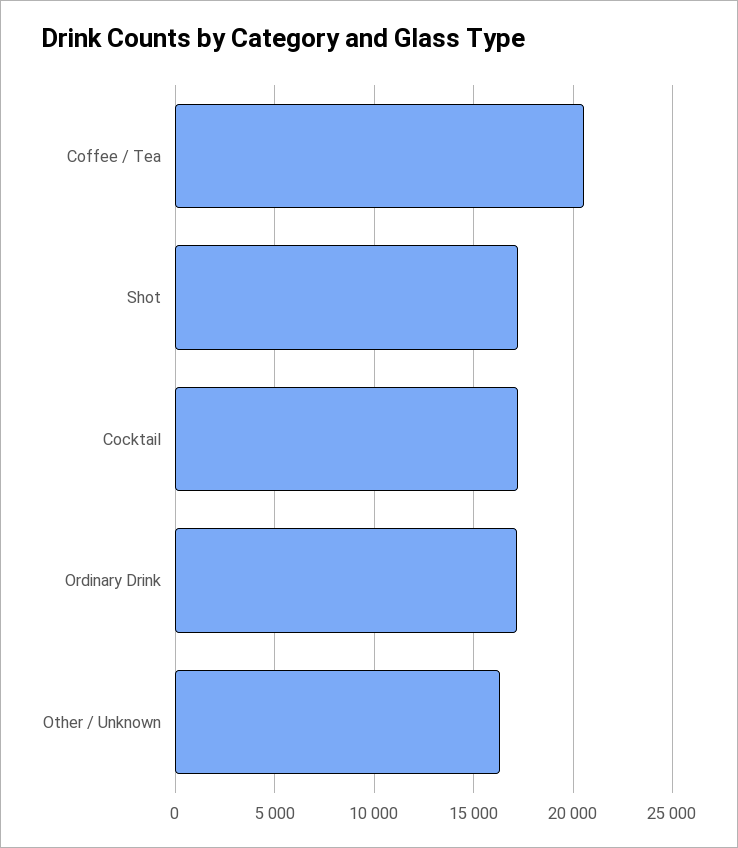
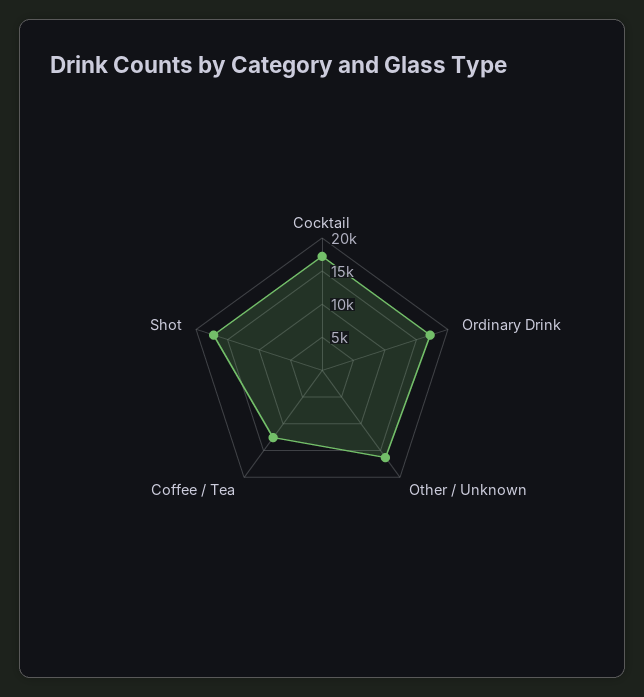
Coffee / Tea: 20500 -> 12500

